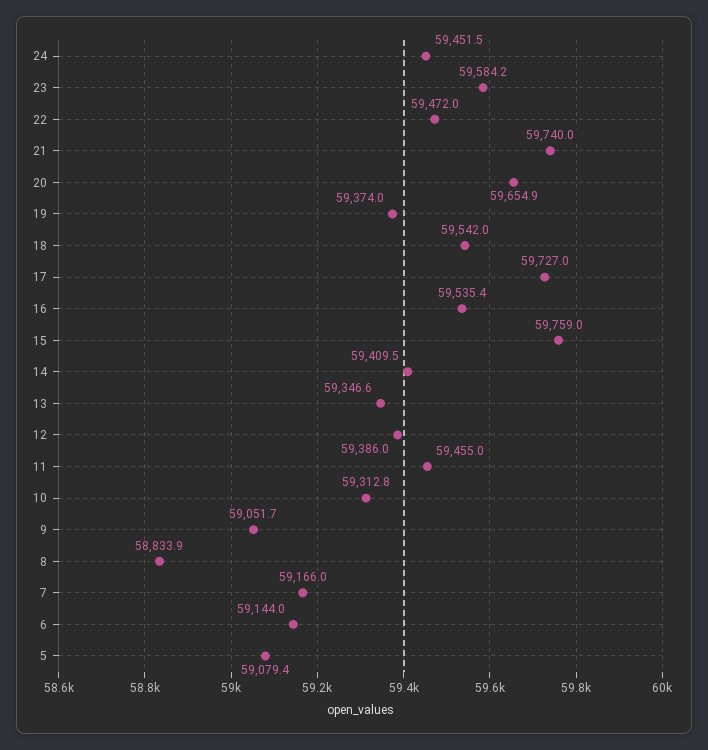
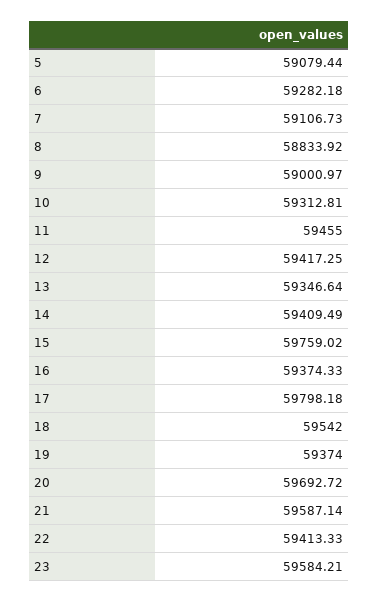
24: 59451.5 -> none
22: 59472 -> 59413.33
21: 59740 -> 59587.14
20: 59654.9 -> 59692.72
17: 59727 -> 59798.18
16: 59535.4 -> 59374.33
12: 59386 -> 59417.25
9: 59051.7 -> 59000.97
7: 59166 -> 59106.73
6: 59144 -> 59282.18

